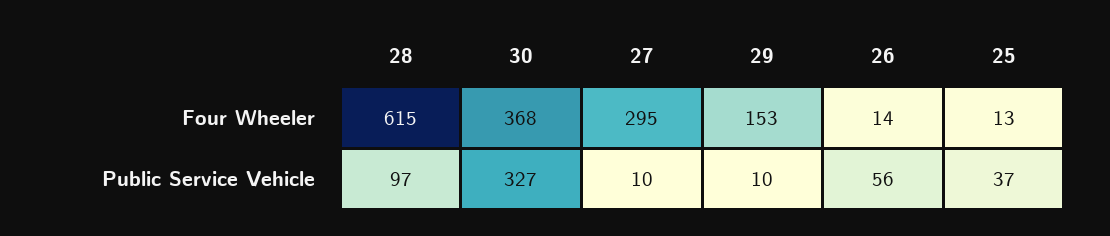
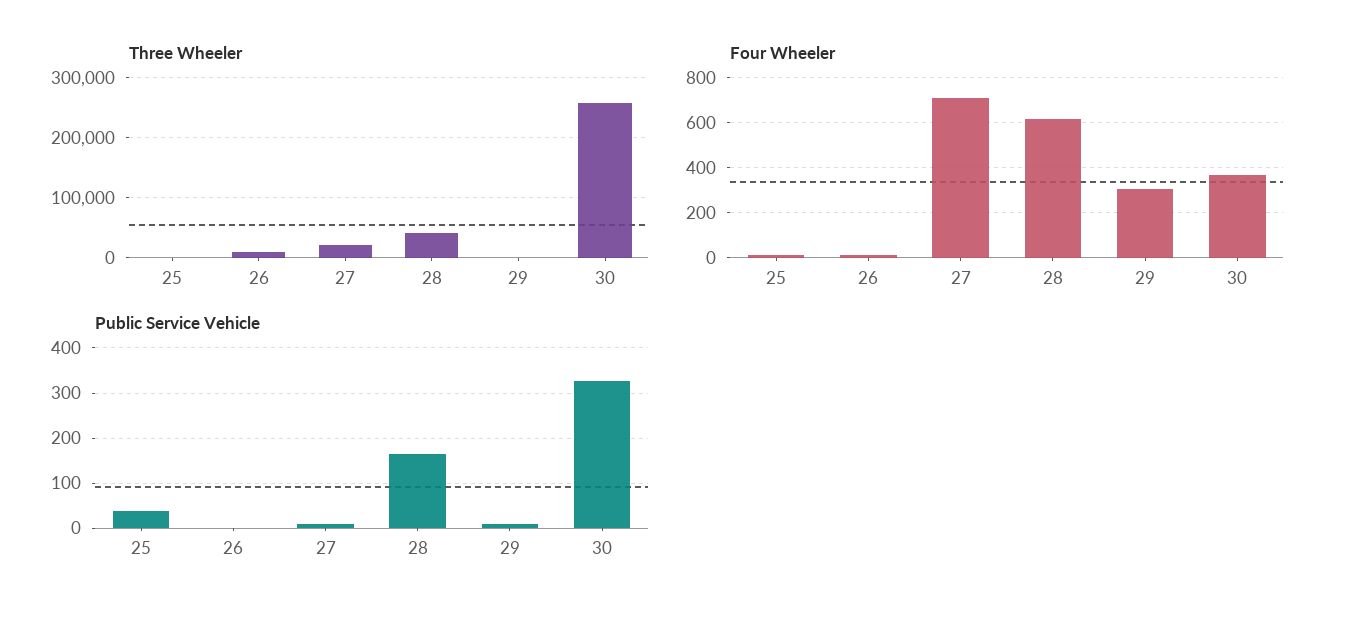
Four Wheeler, 27: 295 -> 700
Four Wheeler, 29: 153 -> 300
Public Service Vehicle, 28: 97 -> 160
Public Service Vehicle, 26: 56 -> 0
Three Wheeler, 25: none -> 0
Three Wheeler, 26: none -> 10000
Three Wheeler, 27: none -> 20000
Three Wheeler, 28: none -> 40000
Three Wheeler, 29: none -> 0
Three Wheeler, 30: none -> 260000

